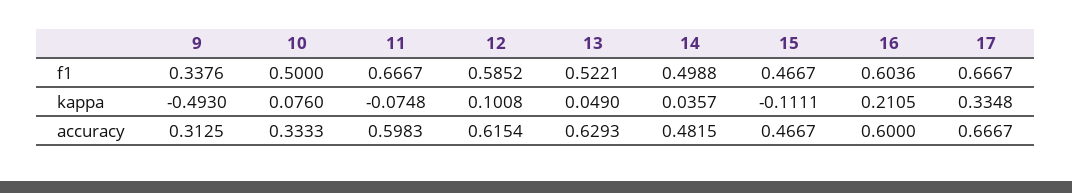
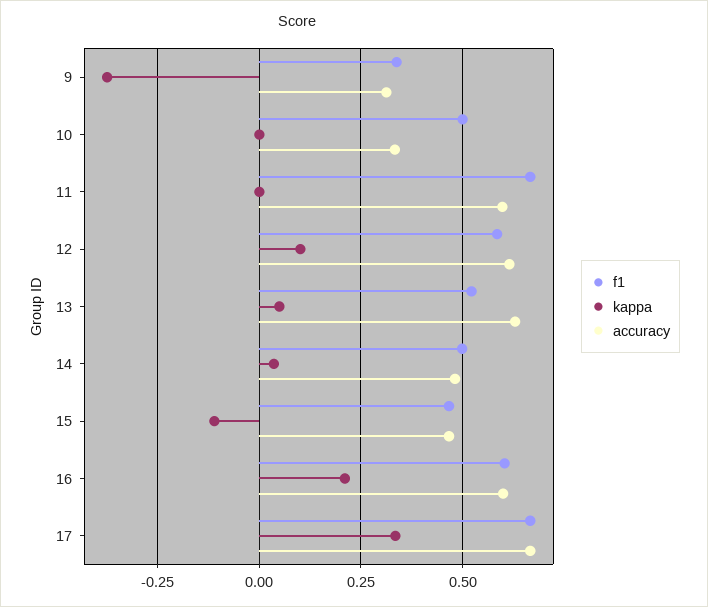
kappa, 9: -0.493 -> -0.375
kappa, 10: 0.076 -> 0
kappa, 11: -0.0748 -> 0

